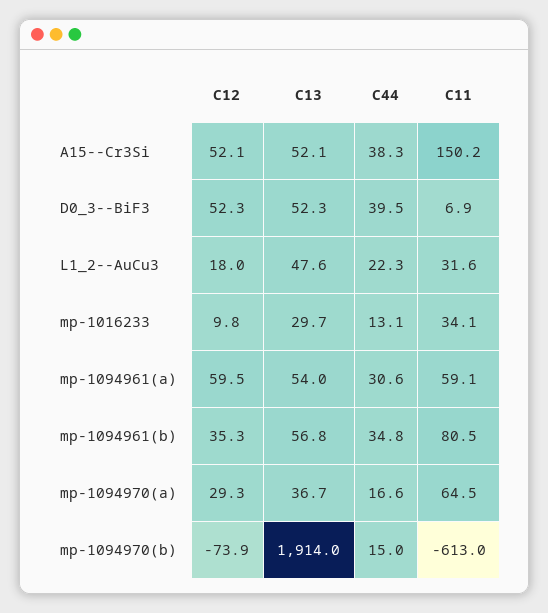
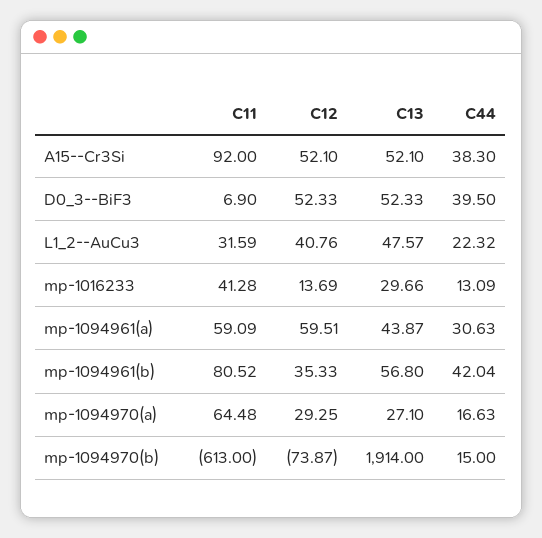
C11, A15--Cr3Si: 150.2 -> 92
C12, L1_2--AuCu3: 18 -> 40.76
C12, mp-1016233: 9.8 -> 13.69
C11, mp-1016233: 34.1 -> 41.28
C13, mp-1094961(a): 54 -> 43.87
C44, mp-1094961(b): 34.8 -> 42.04
C13, mp-1094970(a): 36.7 -> 27.1

